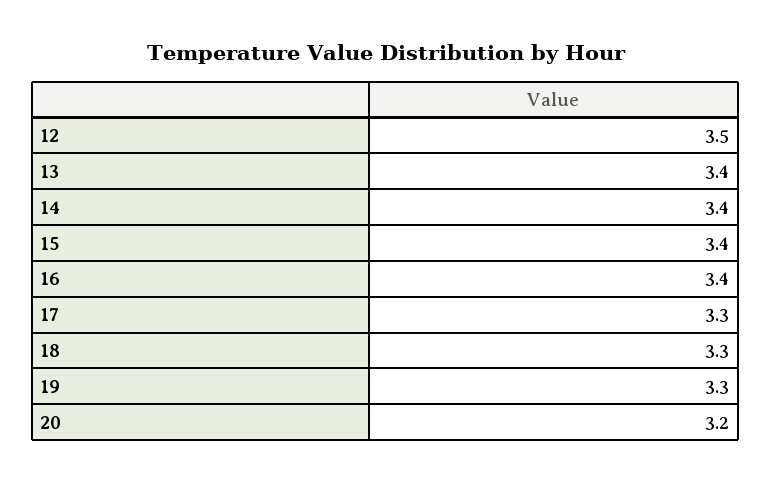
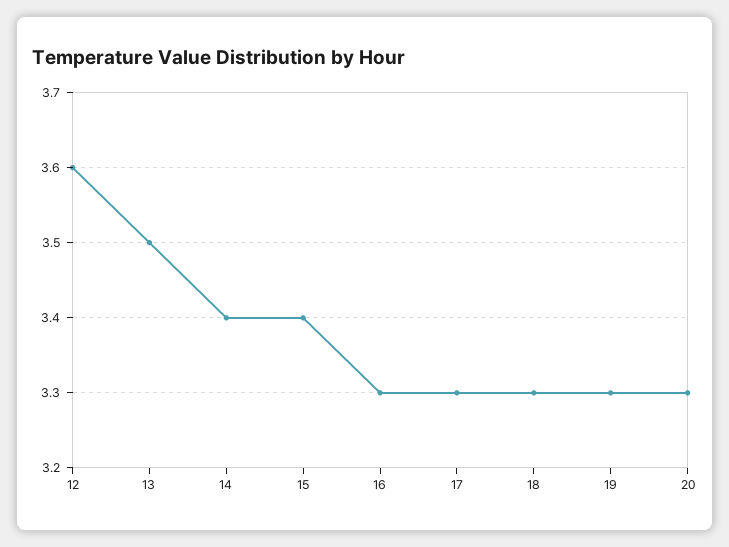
12: 3.5 -> 3.6
13: 3.4 -> 3.5
16: 3.4 -> 3.3
20: 3.2 -> 3.3

